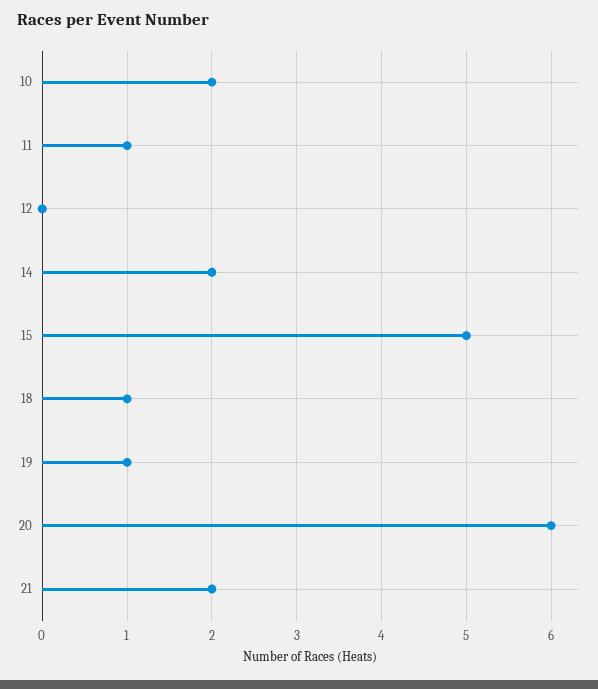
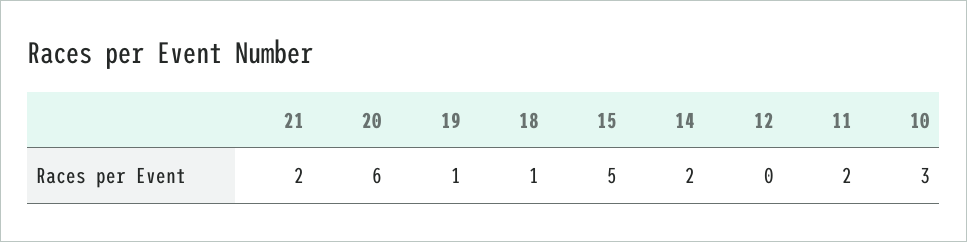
10: 2 -> 3
11: 1 -> 2

